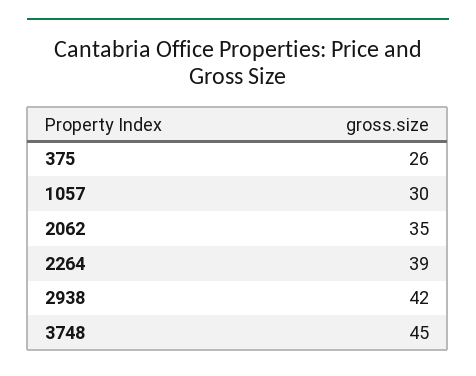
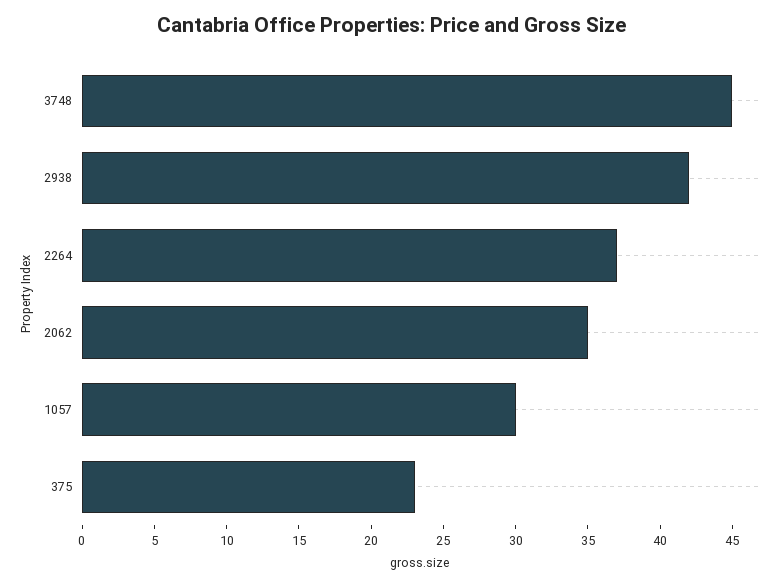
375: 26 -> 23
2264: 39 -> 37

